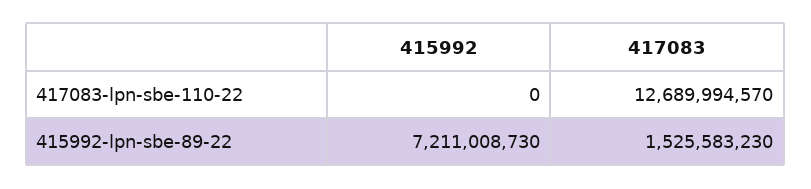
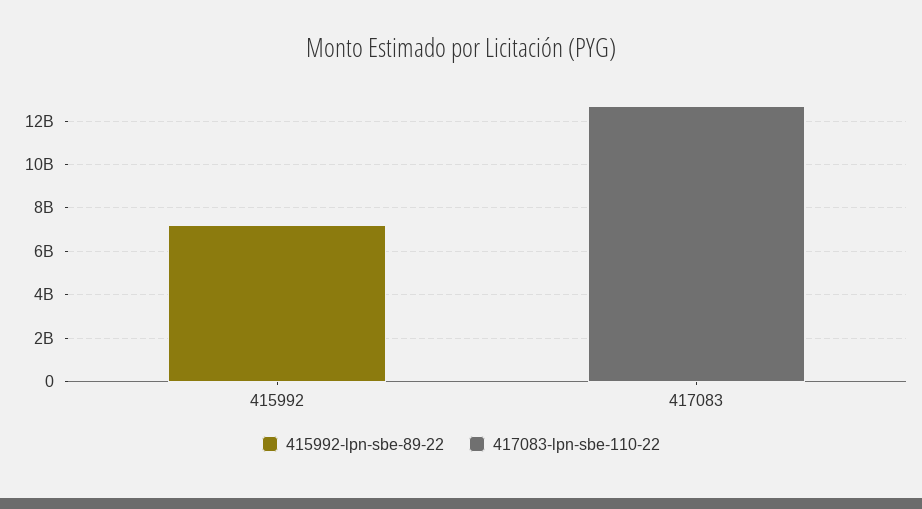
415992-lpn-sbe-89-22, 417083: 1525583230 -> 0

